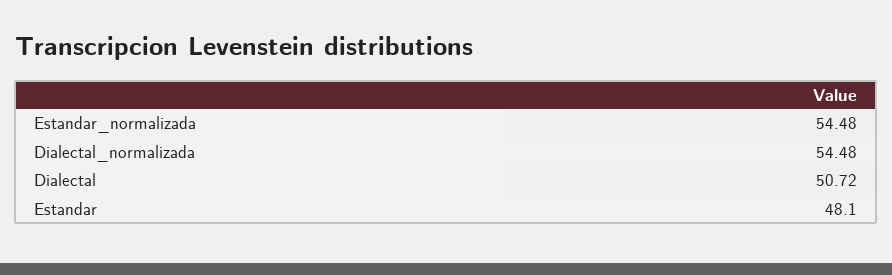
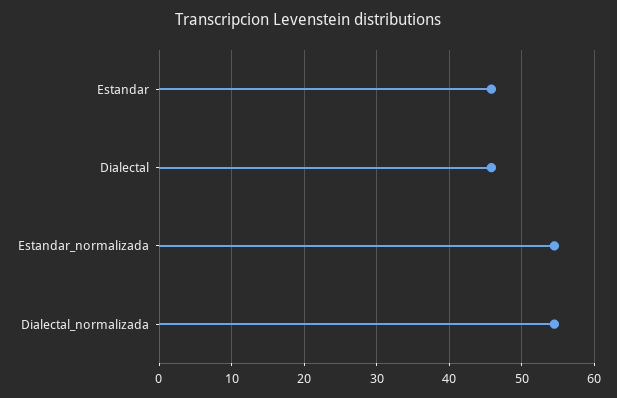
Dialectal: 50.72 -> 46
Estandar: 48.1 -> 46

